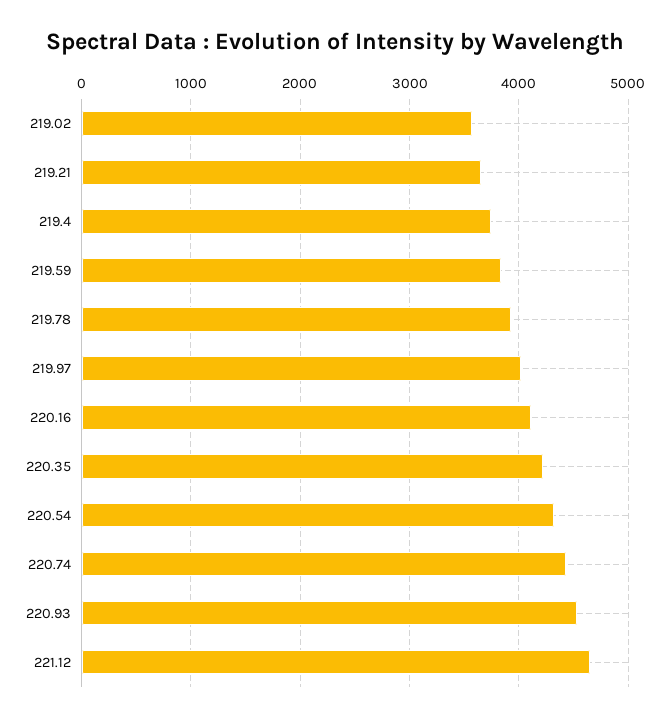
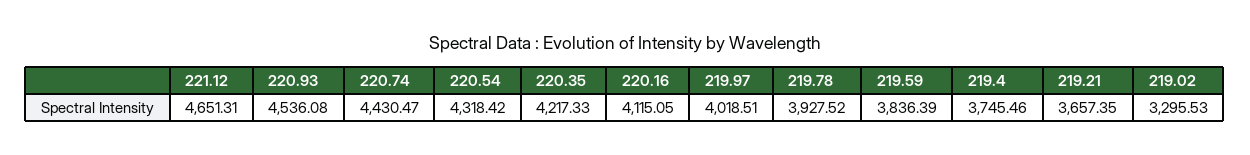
219.02: 3600 -> 3295.53

